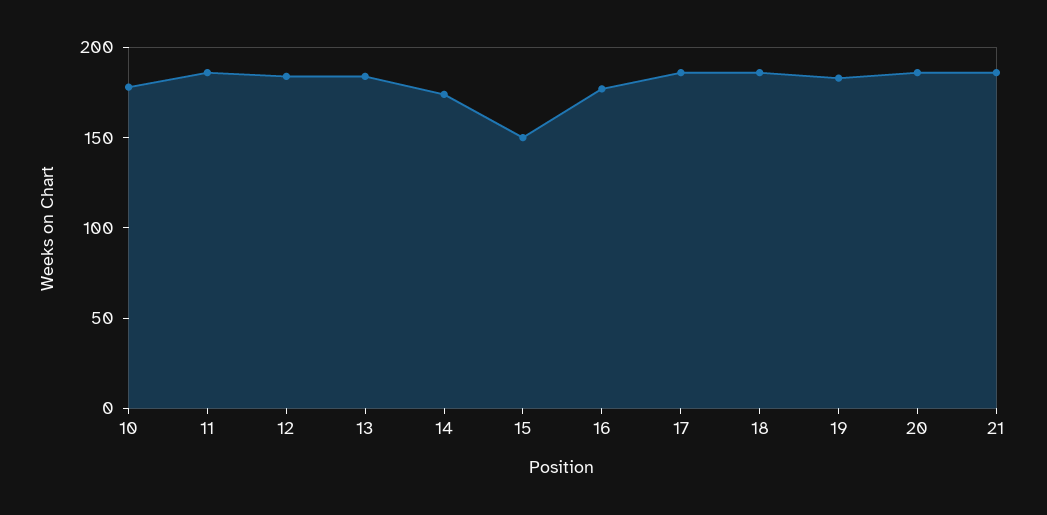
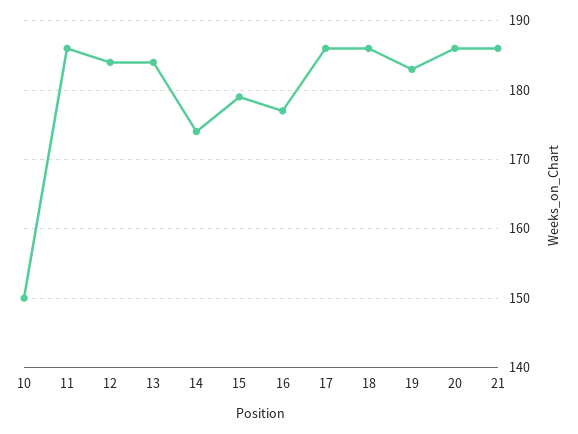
10: 180 -> 150
15: 150 -> 179

